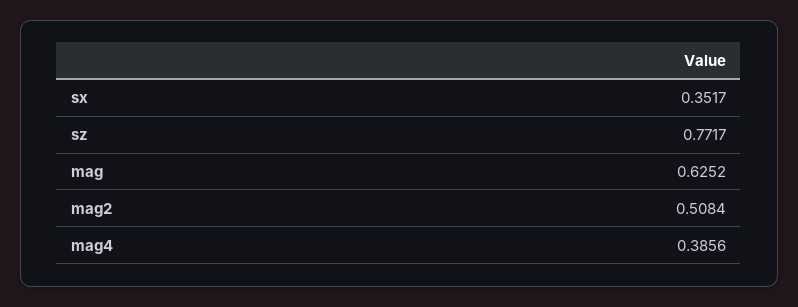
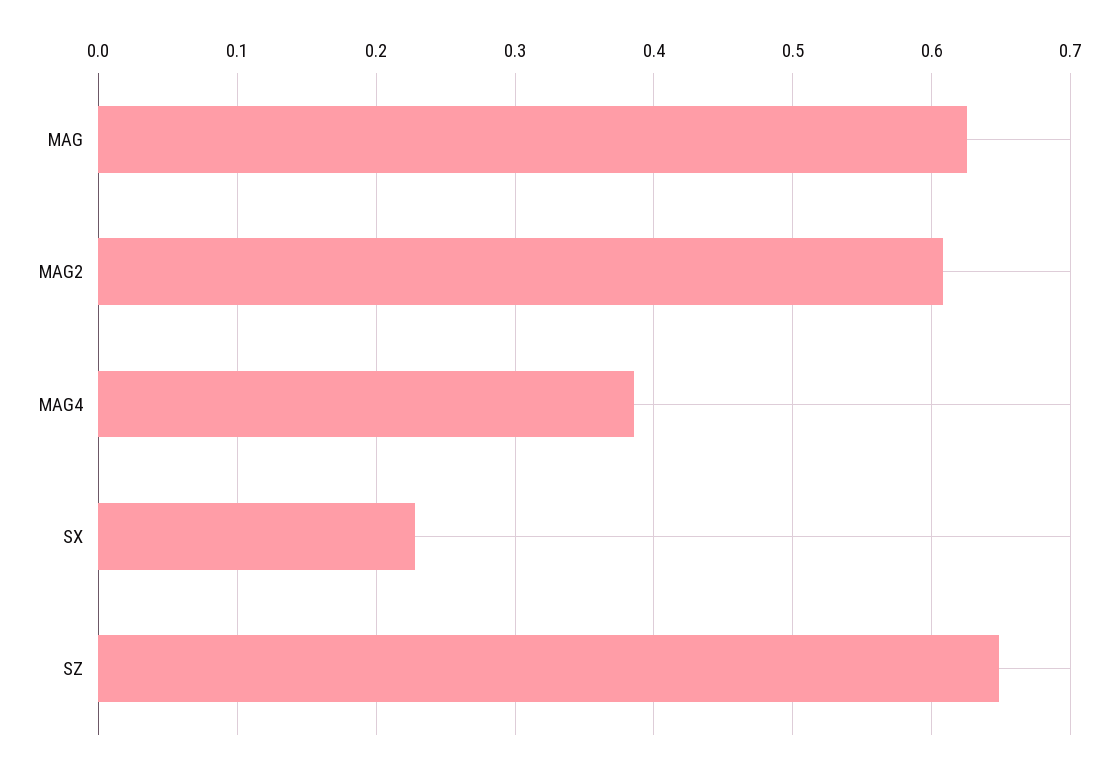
sx: 0.3517 -> 0.23
sz: 0.7717 -> 0.65
mag2: 0.5084 -> 0.61

